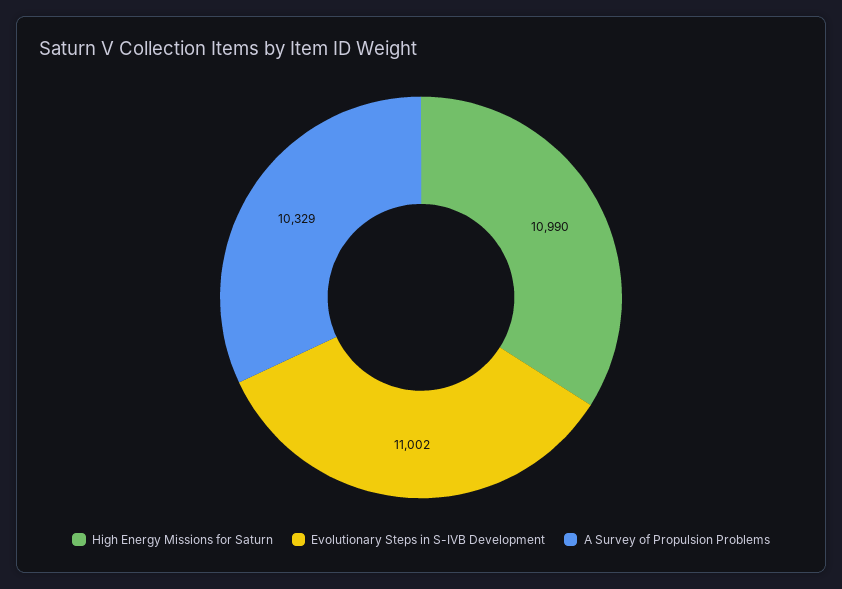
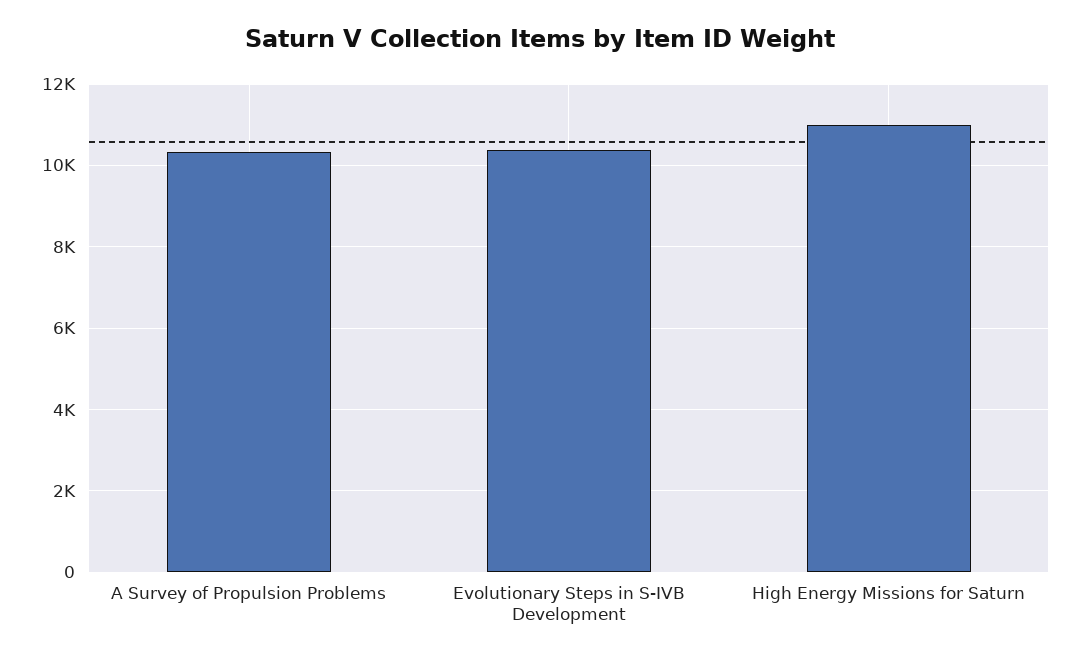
Evolutionary Steps in S-IVB Development: 11002 -> 10400

